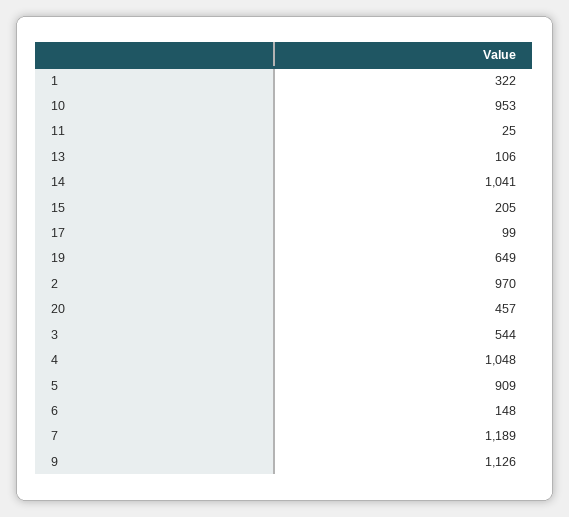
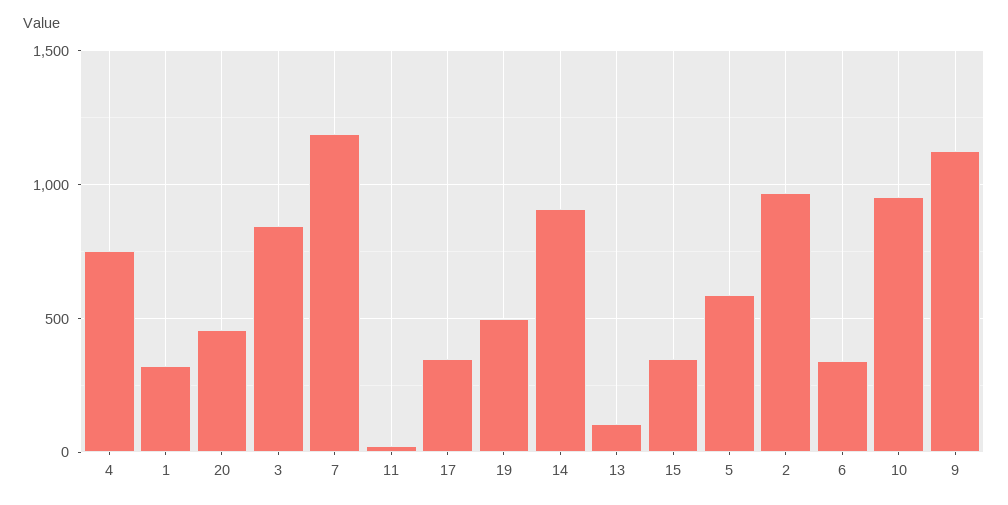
14: 1041 -> 900
15: 205 -> 350
17: 99 -> 350
19: 649 -> 500
3: 544 -> 850
4: 1048 -> 750
5: 909 -> 600
6: 148 -> 350

